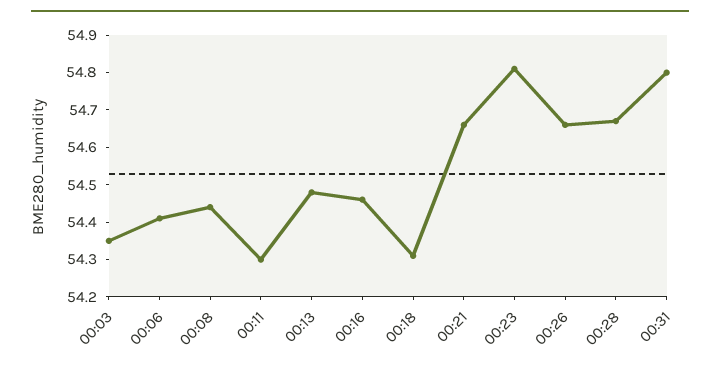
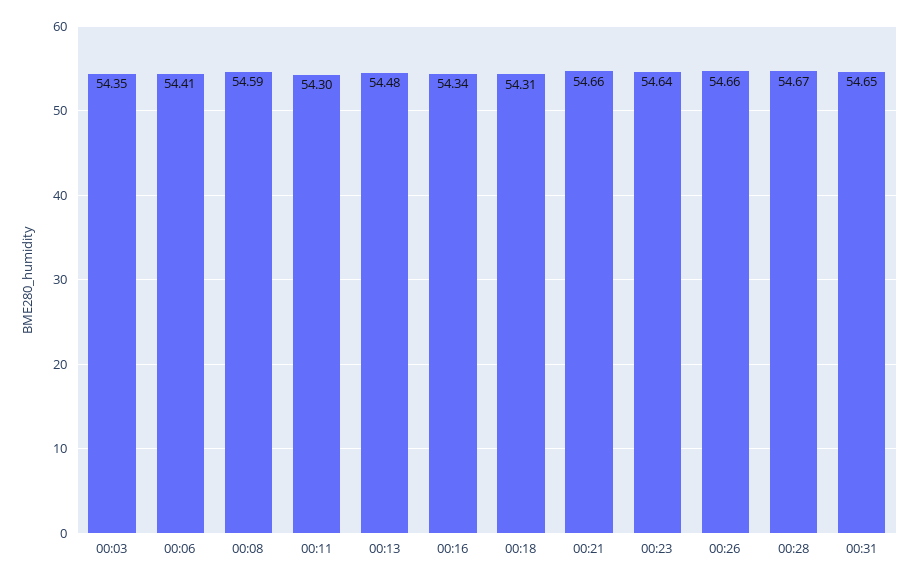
00:08: 54.45 -> 54.59
00:16: 54.45 -> 54.34
00:23: 54.8 -> 54.64
00:31: 54.8 -> 54.65

